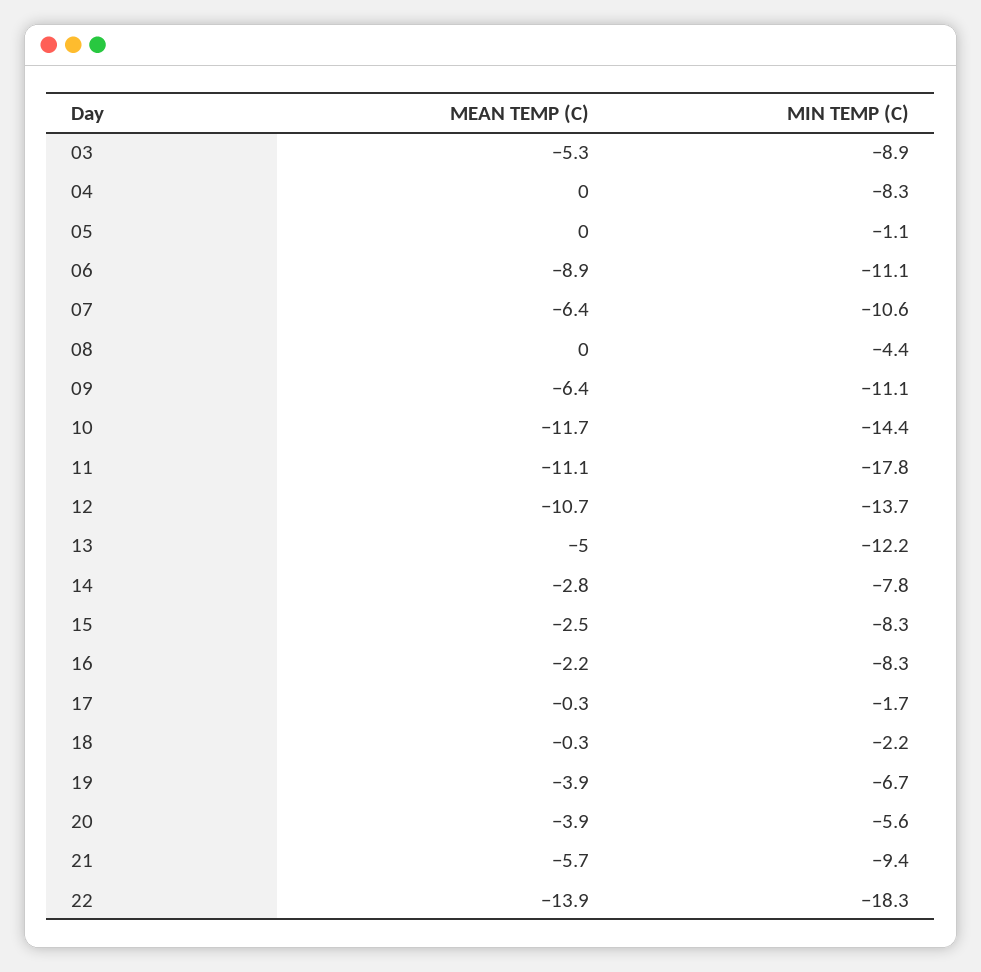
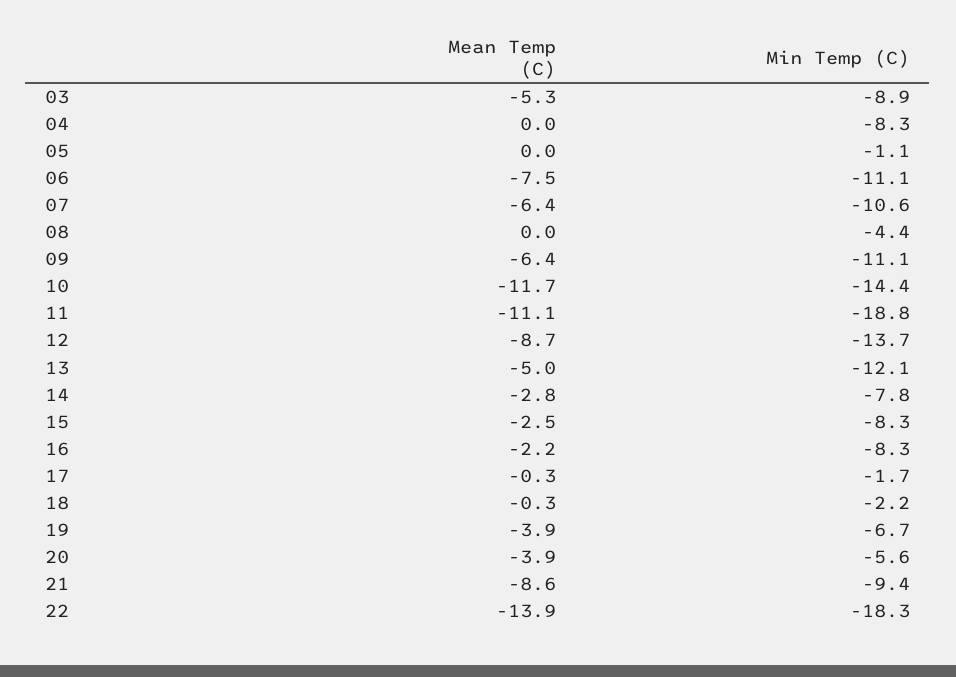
MEAN TEMP (C), 06: -8.9 -> -7.5
MIN TEMP (C), 11: -17.8 -> -18.8
MEAN TEMP (C), 12: -10.7 -> -8.7
MIN TEMP (C), 13: -12.2 -> -12.1
MEAN TEMP (C), 21: -5.7 -> -8.6

